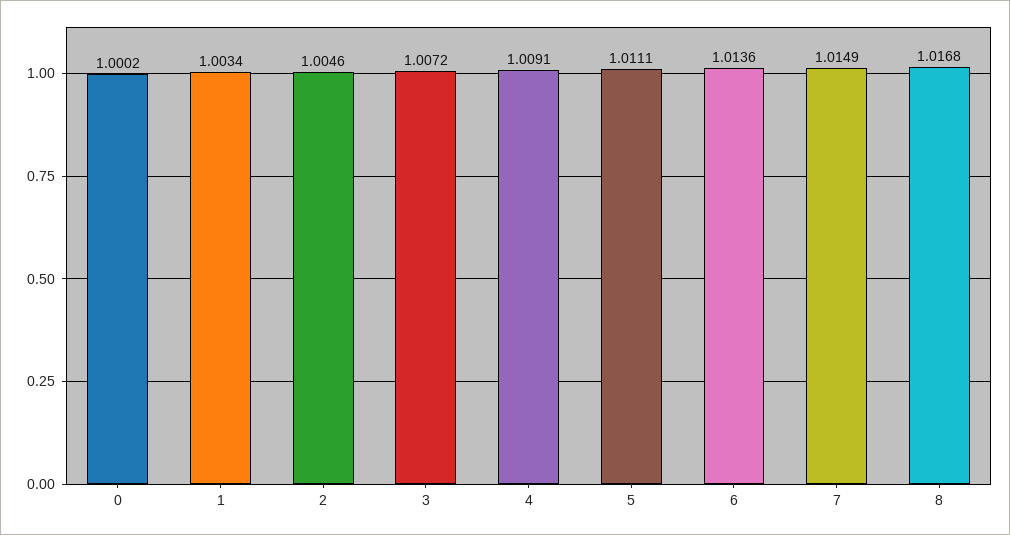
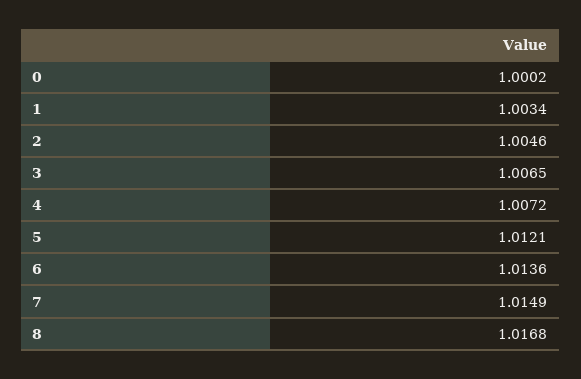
3: 1.0072 -> 1.0065
4: 1.0091 -> 1.0072
5: 1.0111 -> 1.0121

